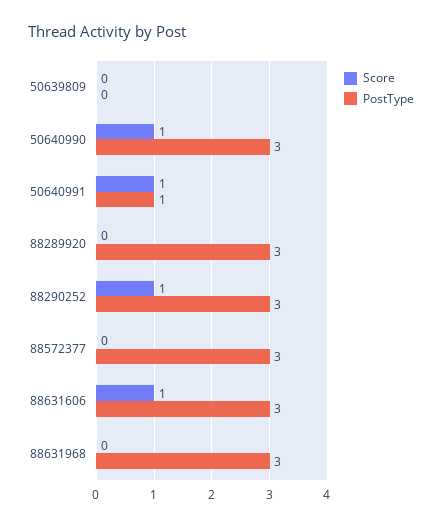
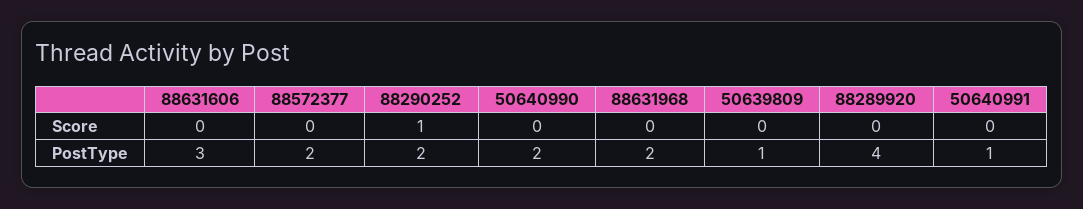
PostType, 50639809: 0 -> 1
Score, 50640990: 1 -> 0
PostType, 50640990: 3 -> 2
Score, 50640991: 1 -> 0
PostType, 88289920: 3 -> 4
PostType, 88290252: 3 -> 2
PostType, 88572377: 3 -> 2
Score, 88631606: 1 -> 0
PostType, 88631968: 3 -> 2

